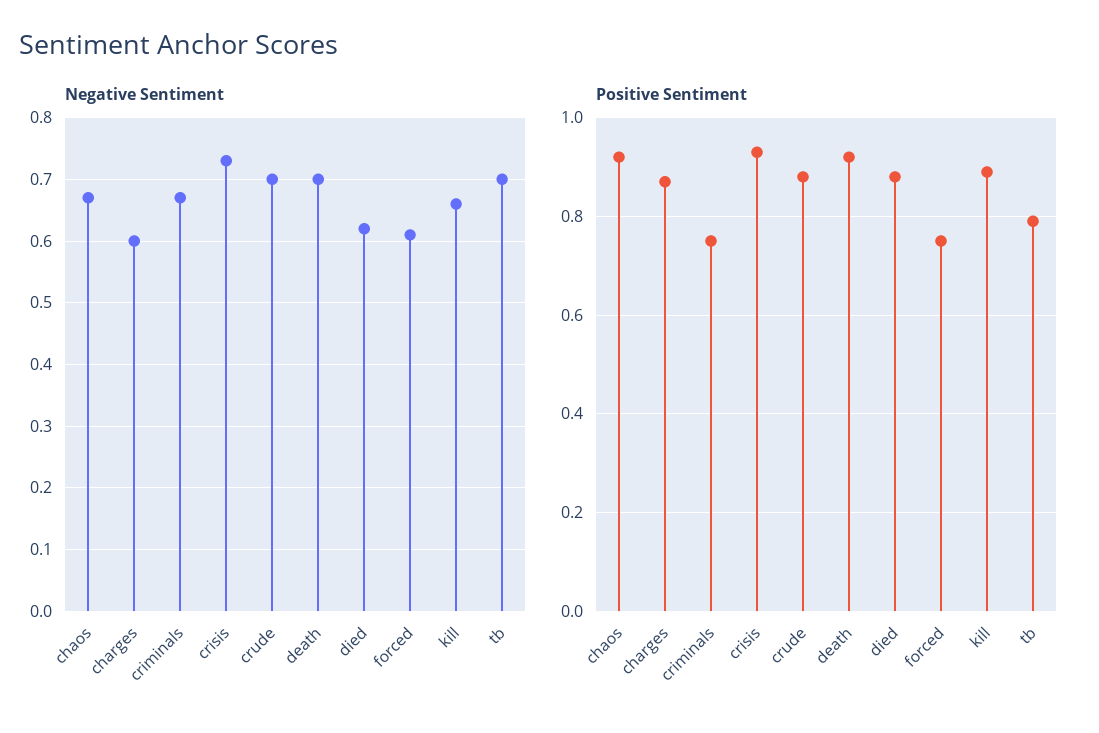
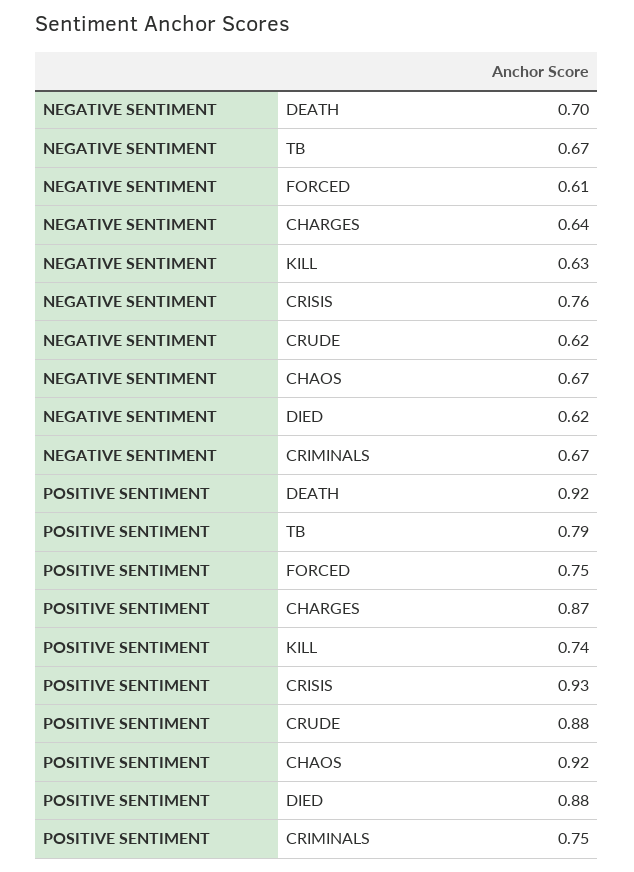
Negative Sentiment, charges: 0.6 -> 0.64
Negative Sentiment, crisis: 0.73 -> 0.76
Negative Sentiment, crude: 0.7 -> 0.62
Negative Sentiment, kill: 0.66 -> 0.63
Negative Sentiment, tb: 0.7 -> 0.67
Positive Sentiment, kill: 0.9 -> 0.74

